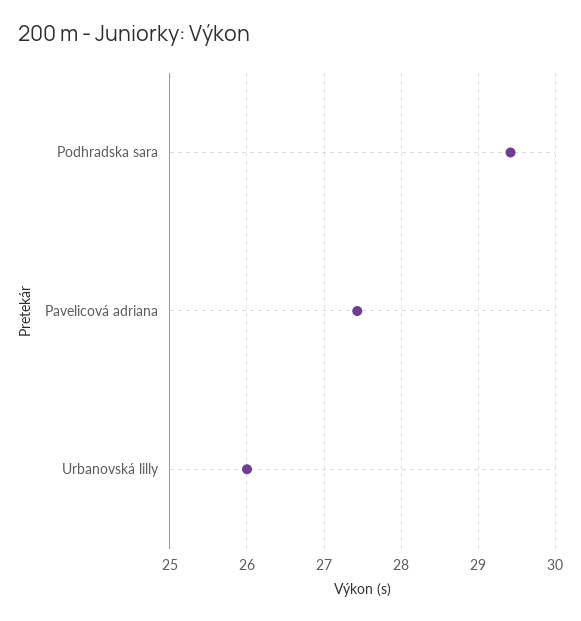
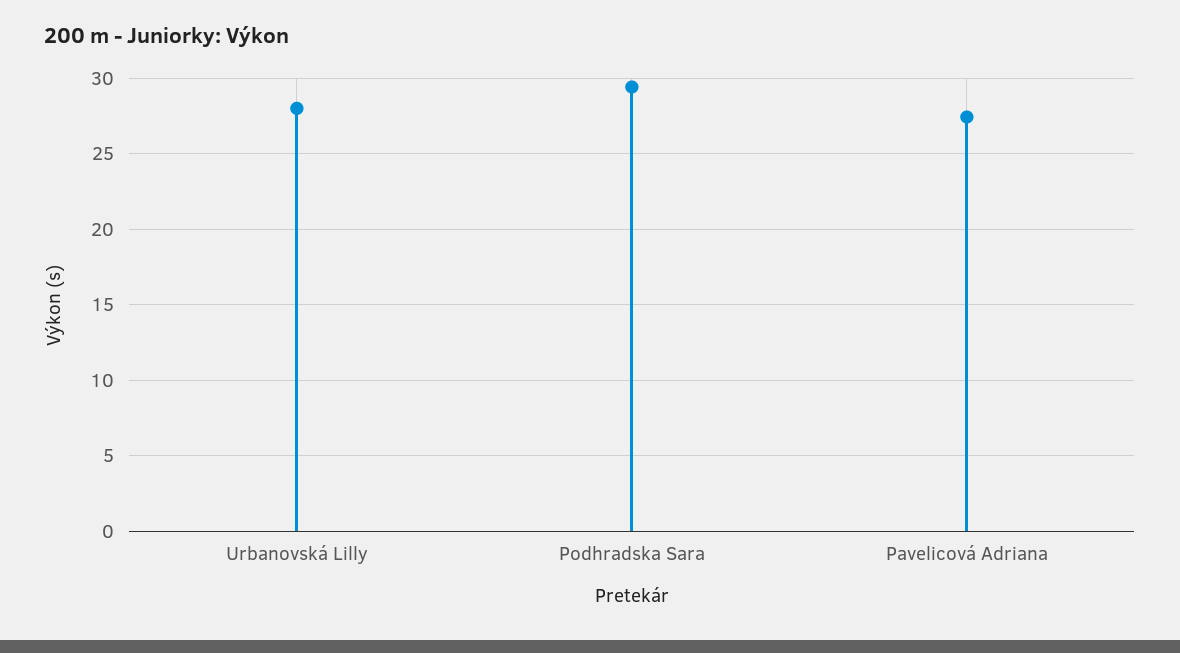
Urbanovská lilly: 26 -> 28

